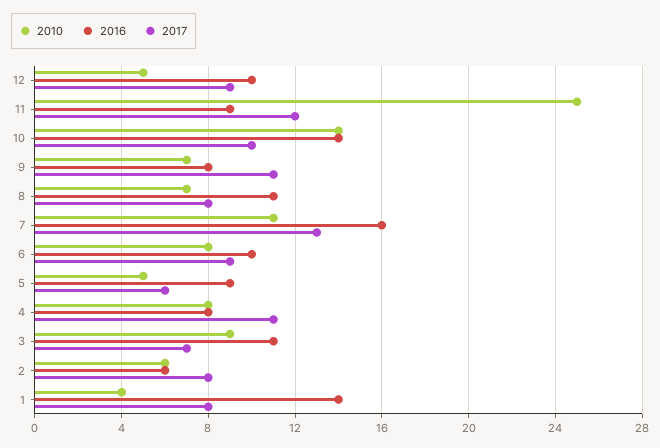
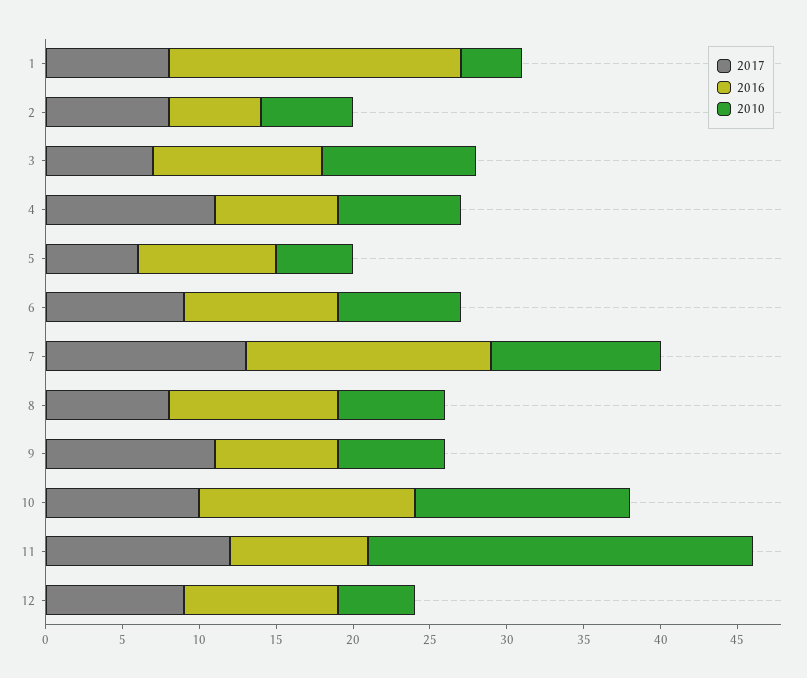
2010, 3: 9 -> 10
2016, 1: 14 -> 19

